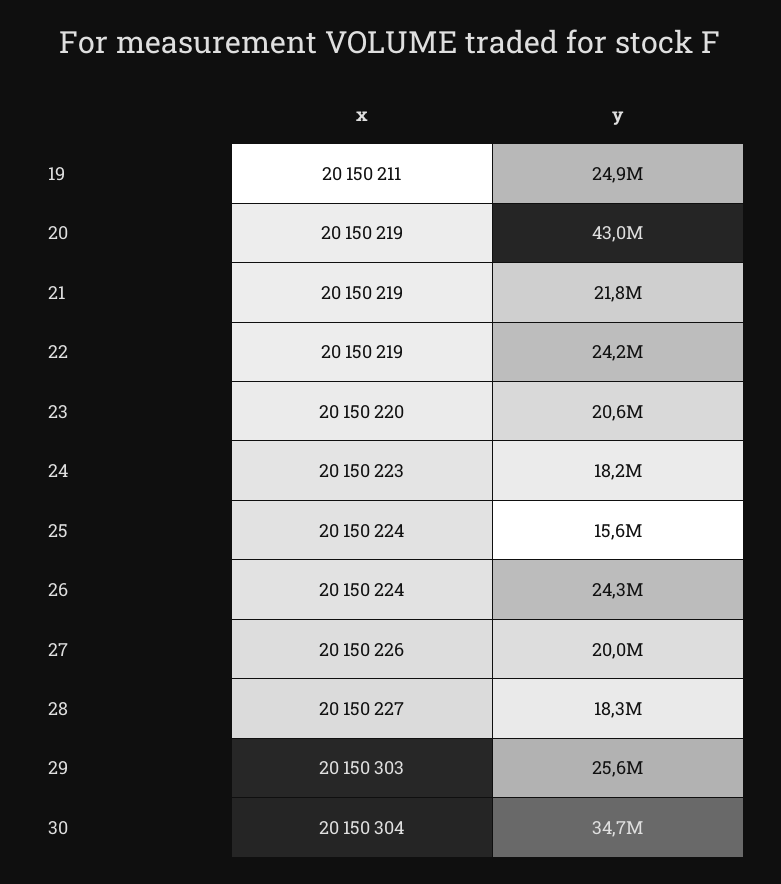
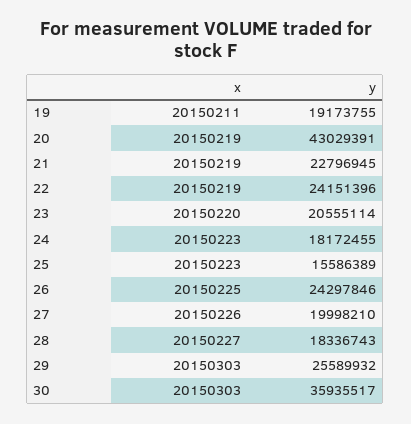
y, 19: 24900000 -> 19173755
y, 21: 21800000 -> 22796945
x, 25: 20150224 -> 20150223
x, 26: 20150224 -> 20150225
x, 30: 20150304 -> 20150303
y, 30: 34700000 -> 35935517

